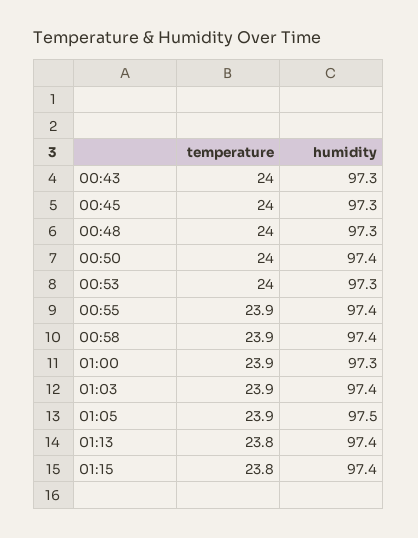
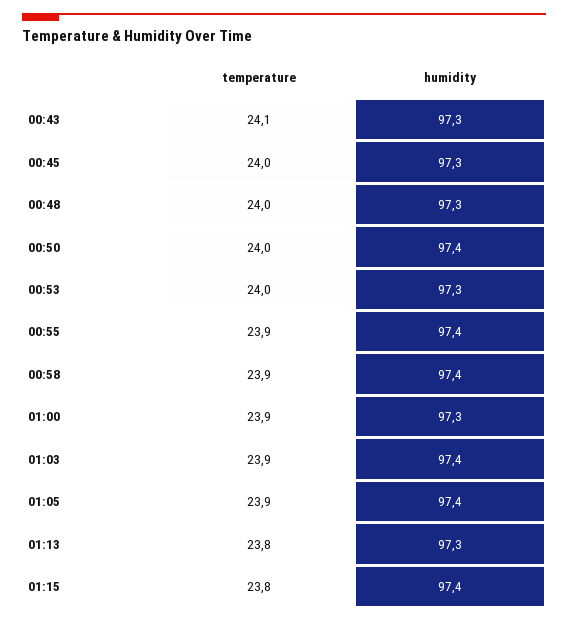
temperature, 00:43: 24 -> 24.1
humidity, 01:05: 97.5 -> 97.4
humidity, 01:13: 97.4 -> 97.3

